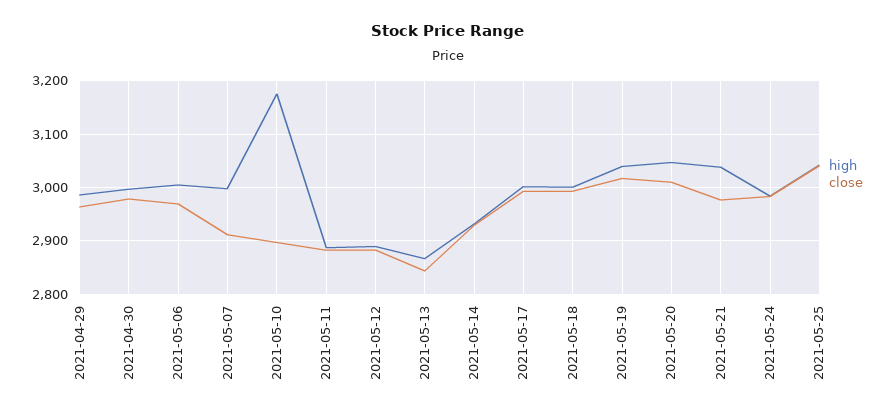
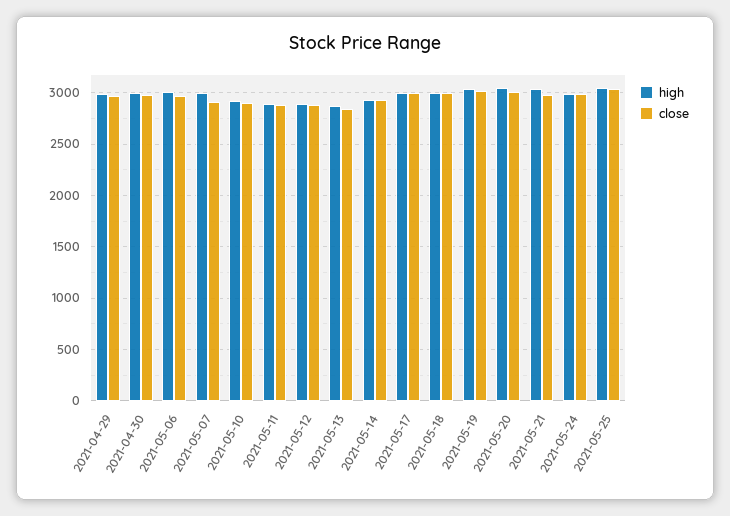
high, 2021-05-10: 3180 -> 2900

